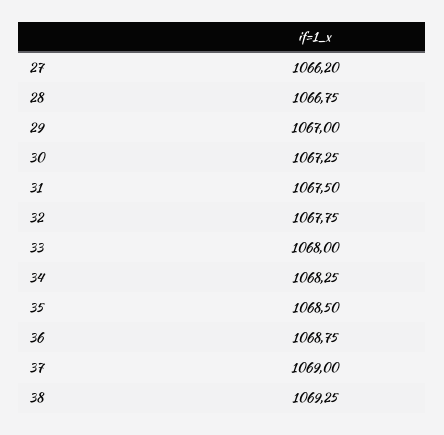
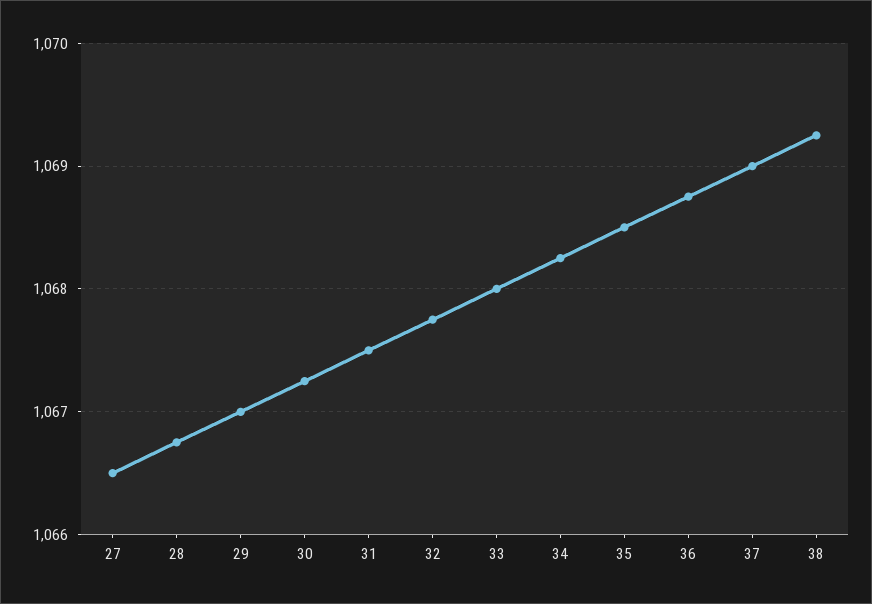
27: 1066.2 -> 1066.5

